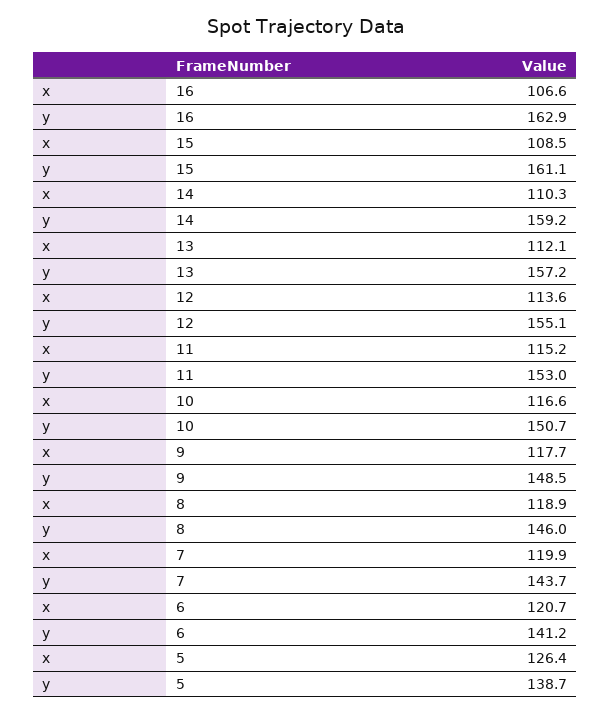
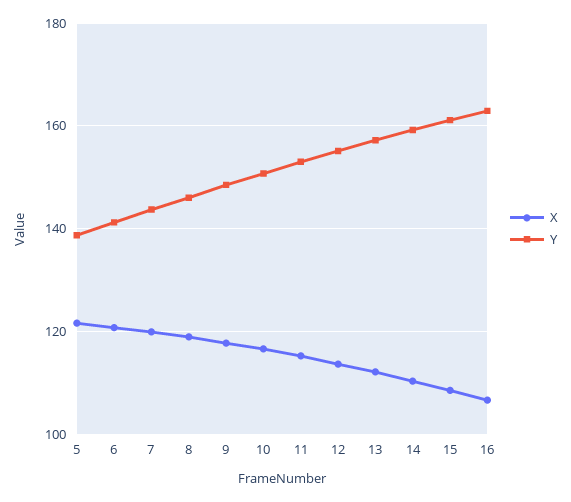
x, 5: 126.4 -> 122

